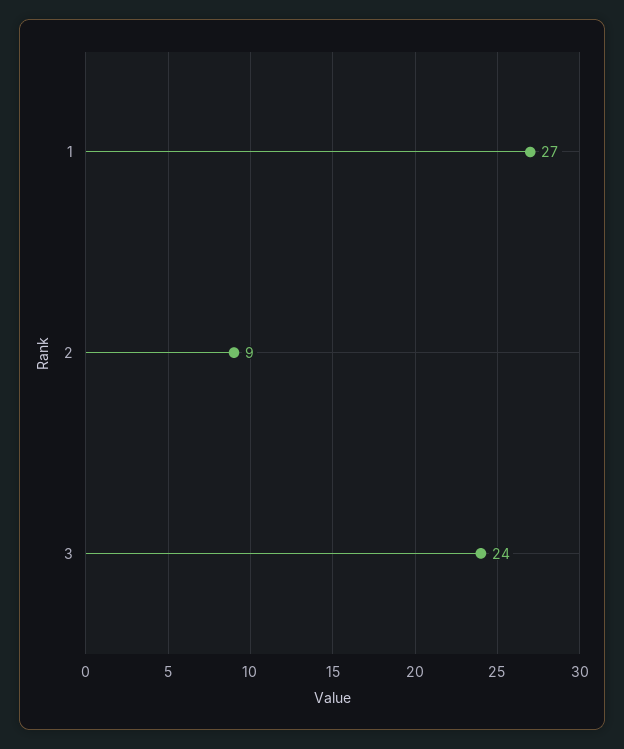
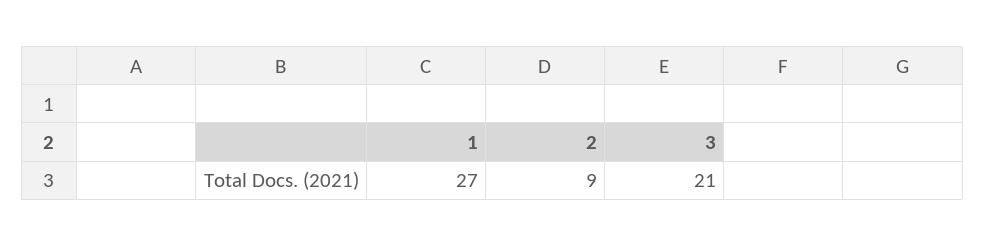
3: 24 -> 21

